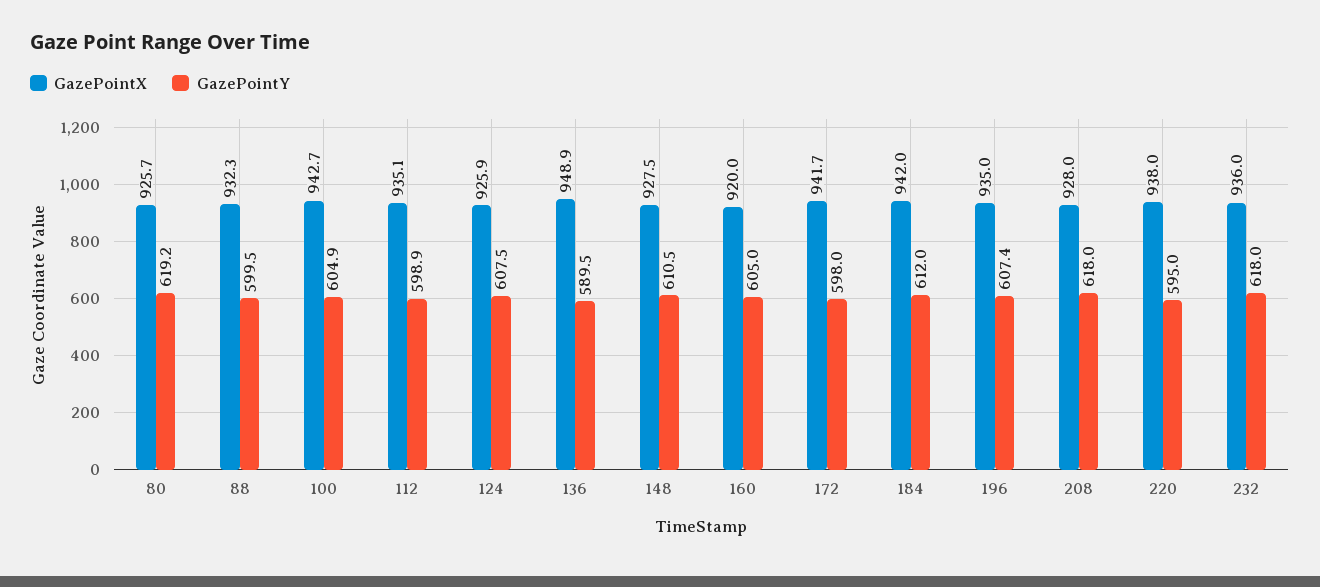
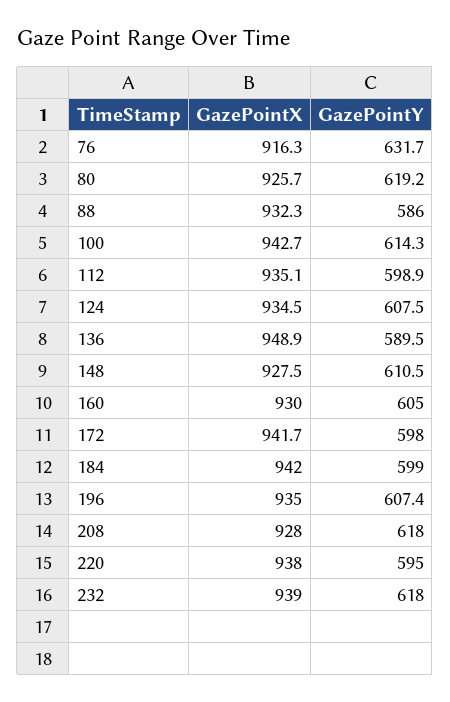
GazePointY, 88: 599.5 -> 586
GazePointY, 100: 604.9 -> 614.3
GazePointX, 124: 925.9 -> 934.5
GazePointX, 160: 920 -> 930
GazePointY, 184: 612 -> 599
GazePointX, 232: 936 -> 939
GazePointX, 76: none -> 916.3
GazePointY, 76: none -> 631.7

